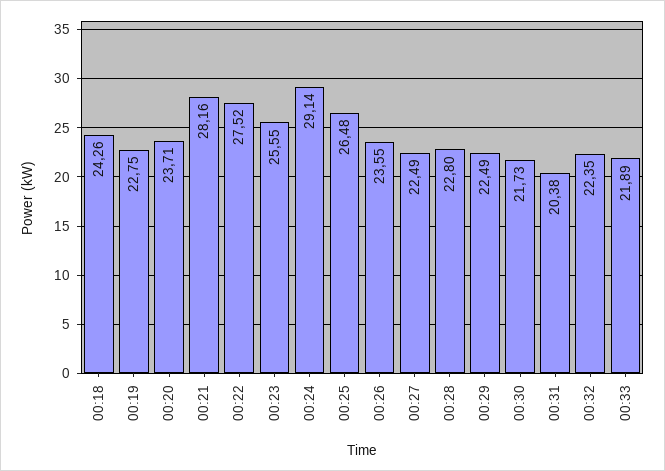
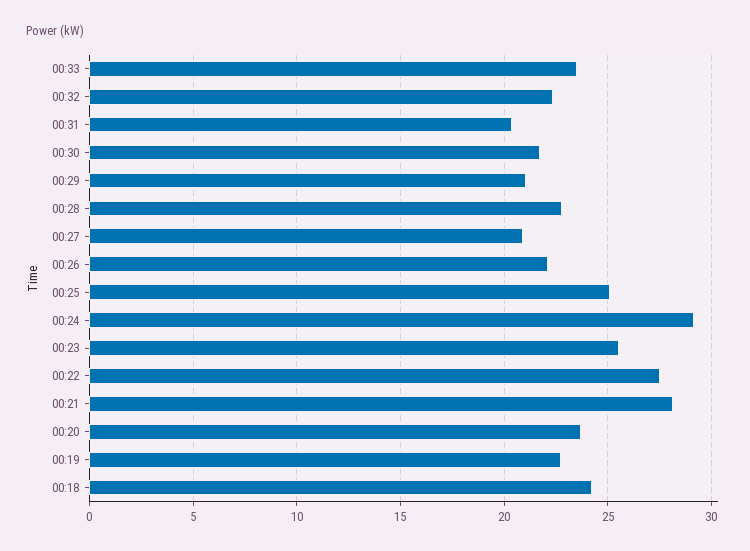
00:25: 26.48 -> 25
00:26: 23.55 -> 22
00:27: 22.49 -> 21
00:29: 22.49 -> 21
00:33: 21.89 -> 23.5

